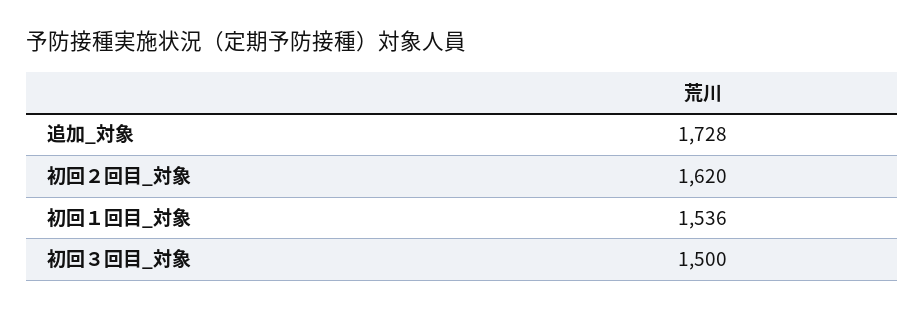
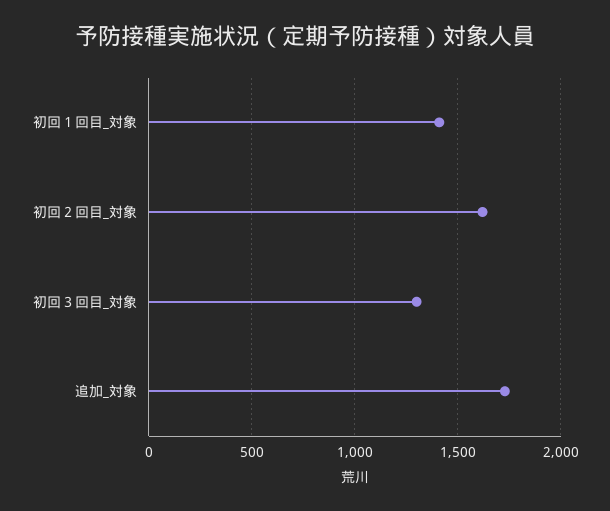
初回１回目_対象: 1536 -> 1400
初回３回目_対象: 1500 -> 1300

